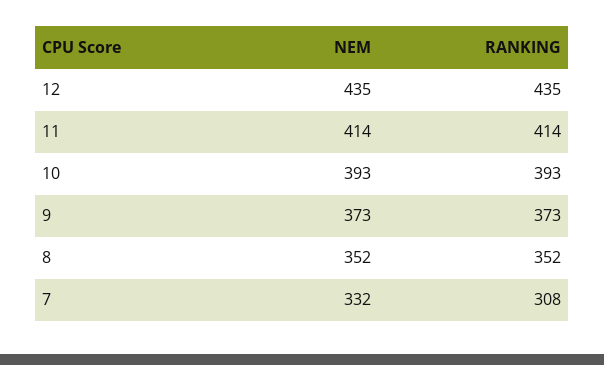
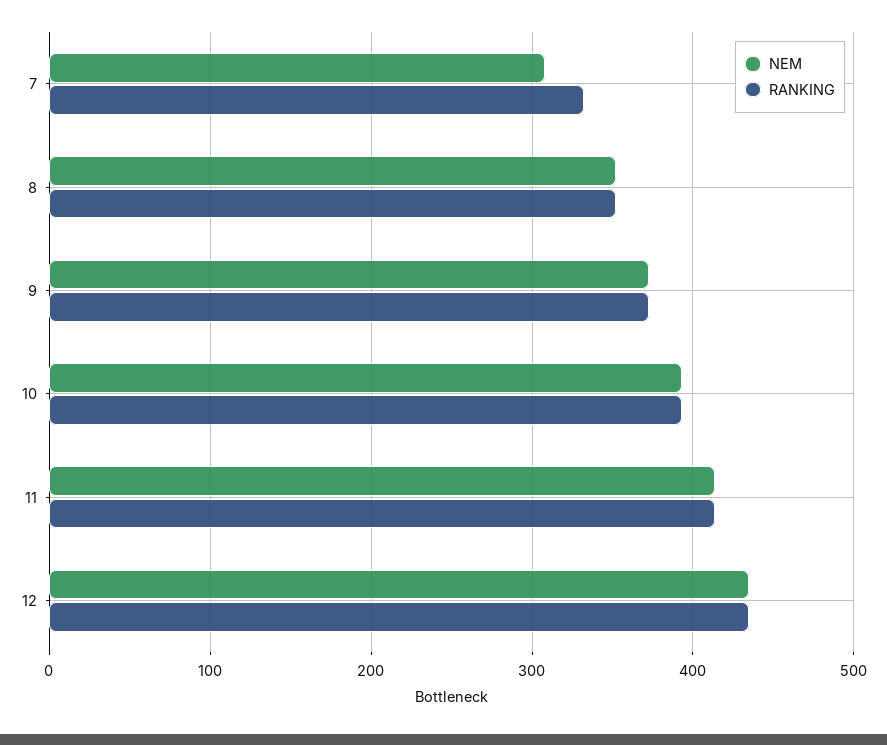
NEM, 7: 332 -> 310
RANKING, 7: 308 -> 330

